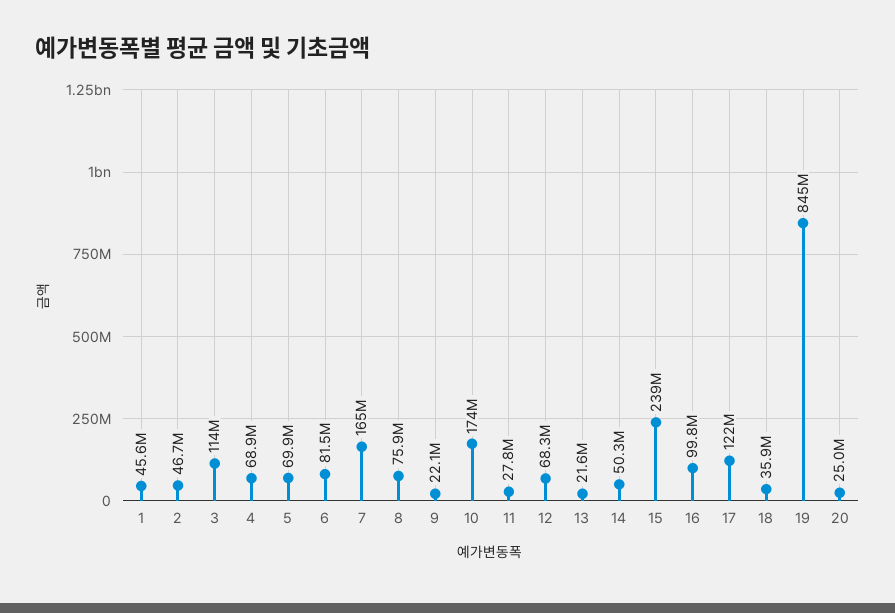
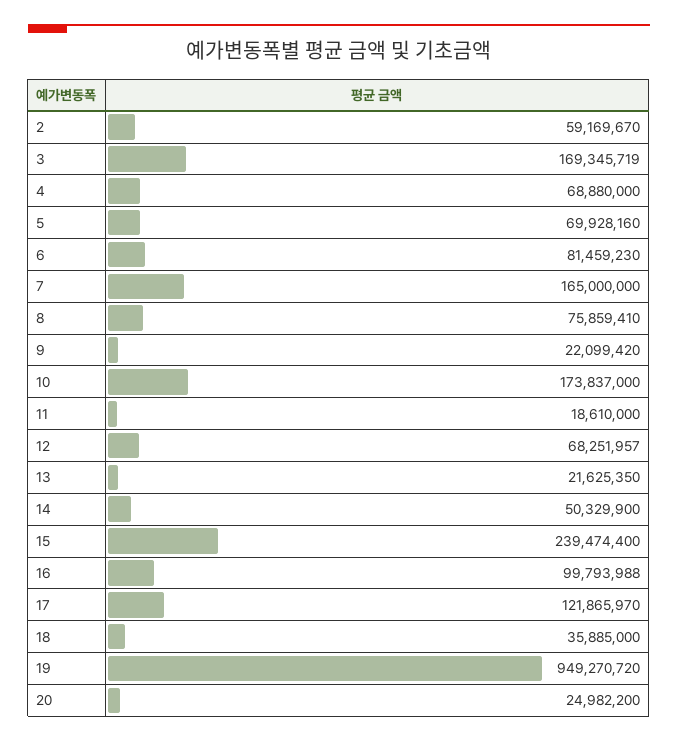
1: 45600000 -> none
2: 46700000 -> 59169670
3: 114000000 -> 169345719
11: 27800000 -> 18610000
19: 845000000 -> 949270720

